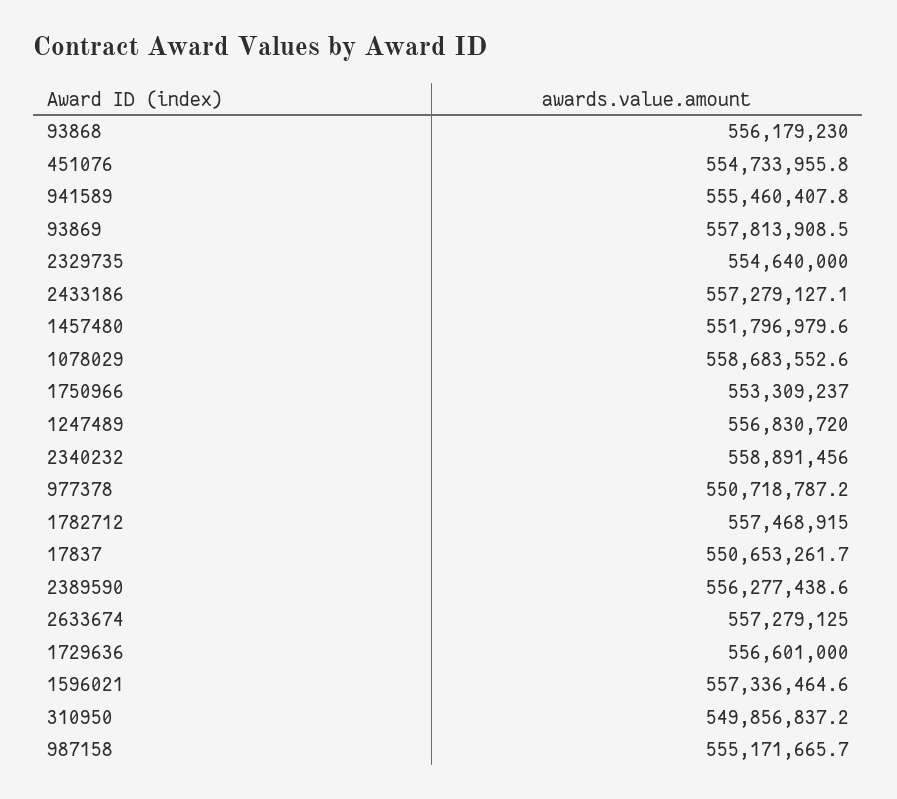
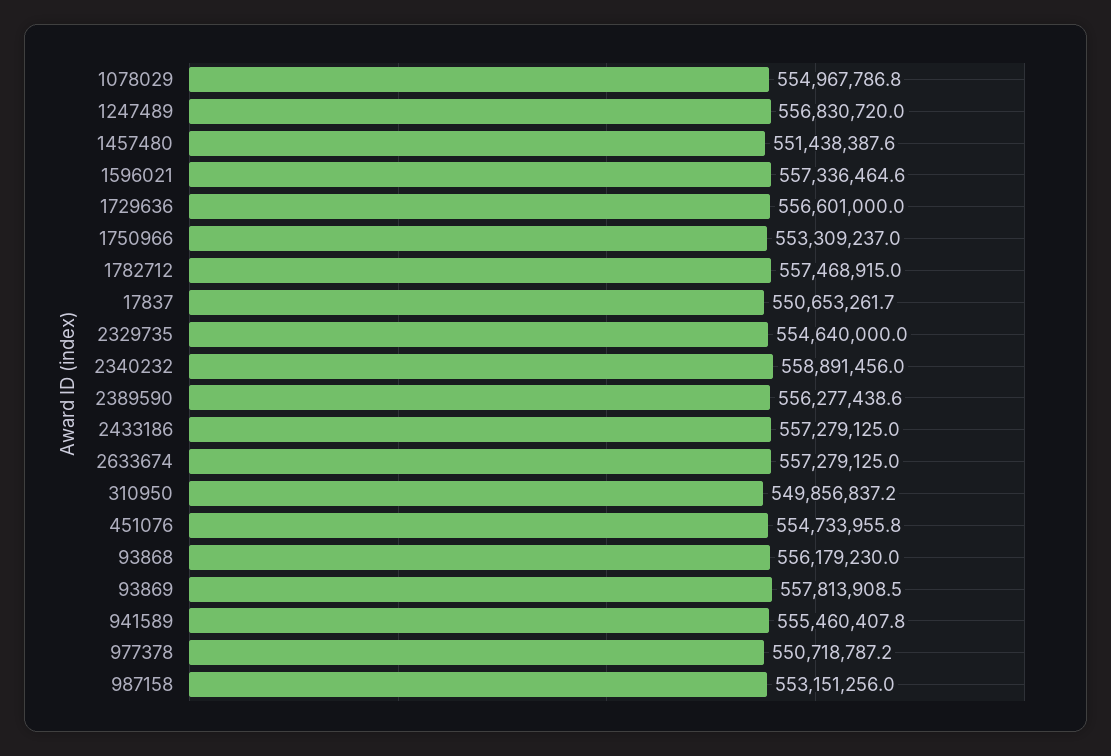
2433186: 557279127.1 -> 557279125
1457480: 551796979.6 -> 551438387.6
1078029: 558683552.6 -> 554967786.8
987158: 555171665.7 -> 553151256

